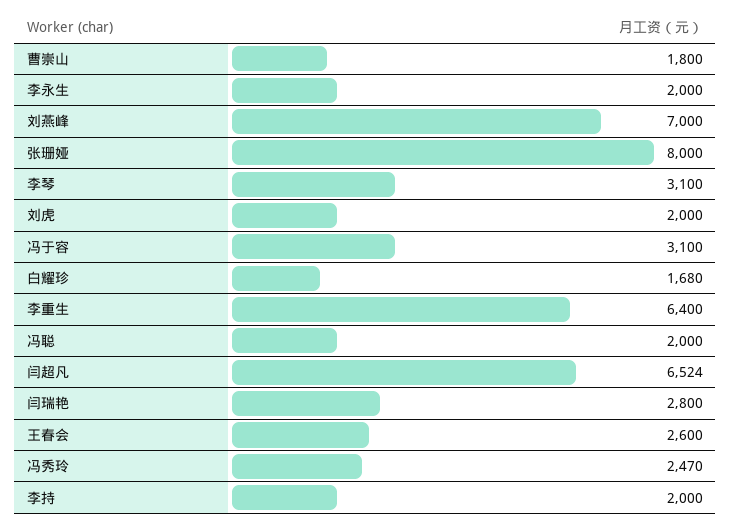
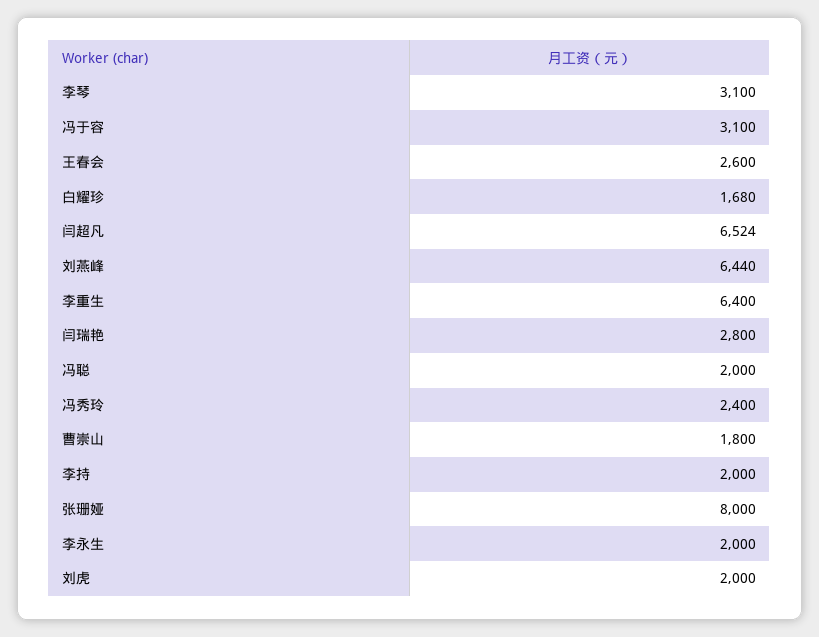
刘燕峰: 7000 -> 6440
冯秀玲: 2470 -> 2400

